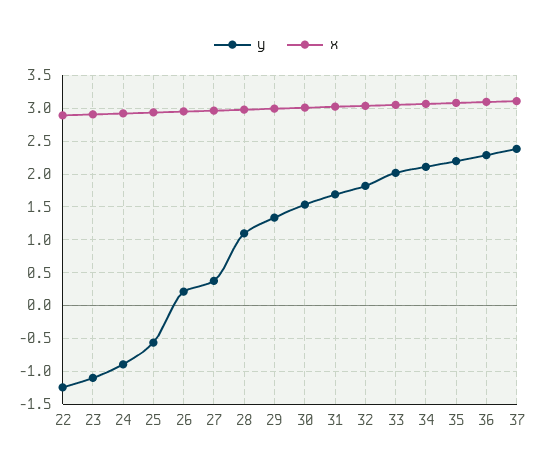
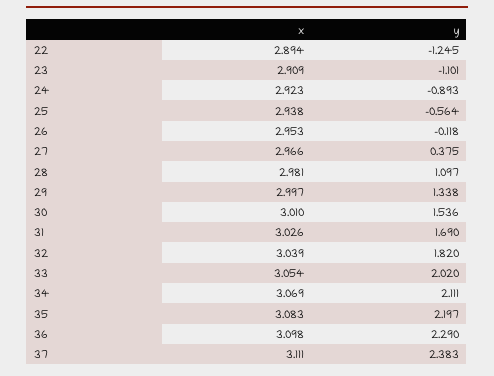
y, 26: 0.2 -> -0.118

